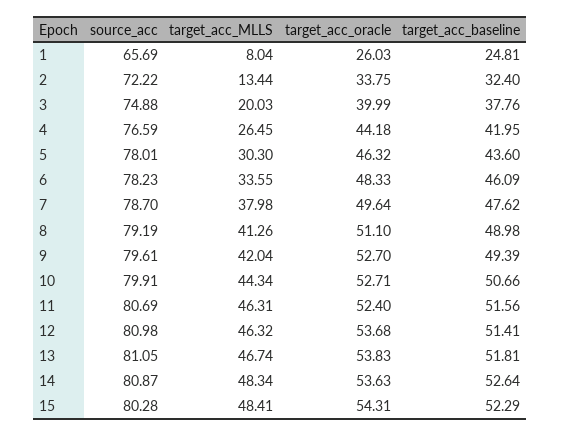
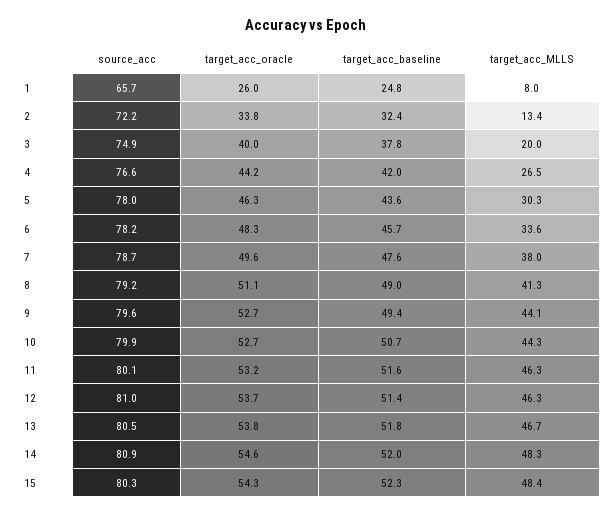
target_acc_baseline, 6: 46.09 -> 45.7
target_acc_MLLS, 9: 42.04 -> 44.1
source_acc, 11: 80.69 -> 80.1
target_acc_oracle, 11: 52.4 -> 53.2
source_acc, 13: 81.05 -> 80.5
target_acc_oracle, 14: 53.63 -> 54.6
target_acc_baseline, 14: 52.64 -> 52

